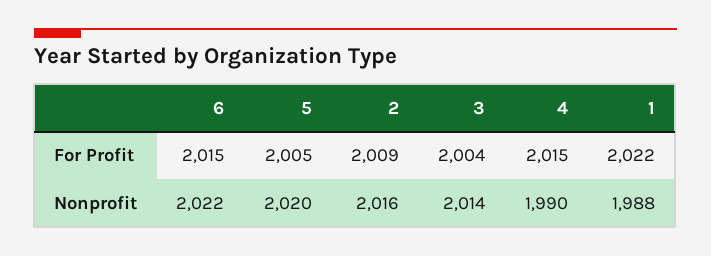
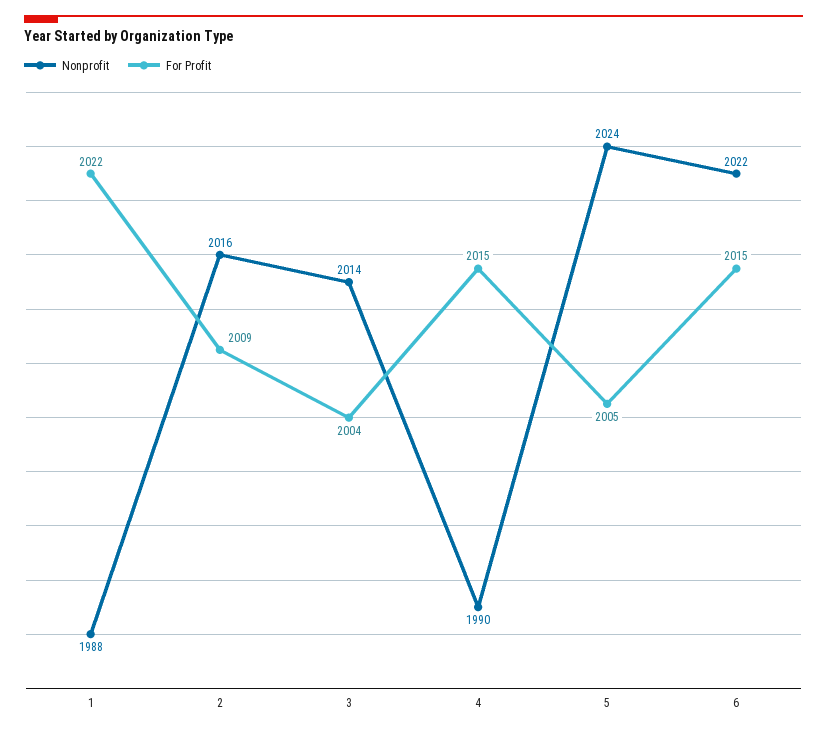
Nonprofit, 5: 2020 -> 2024

